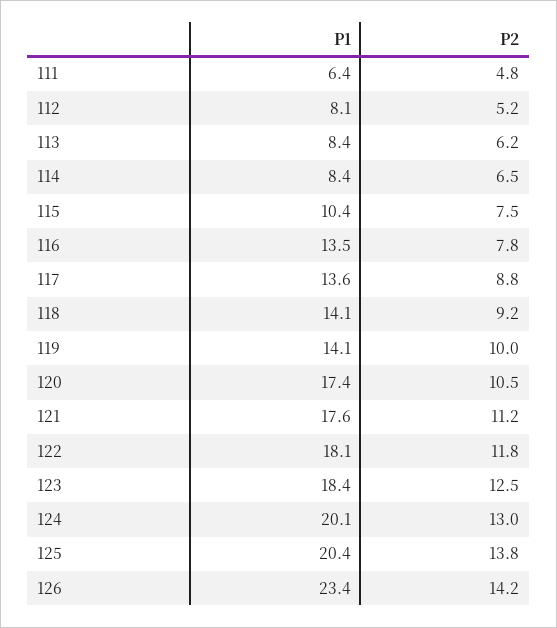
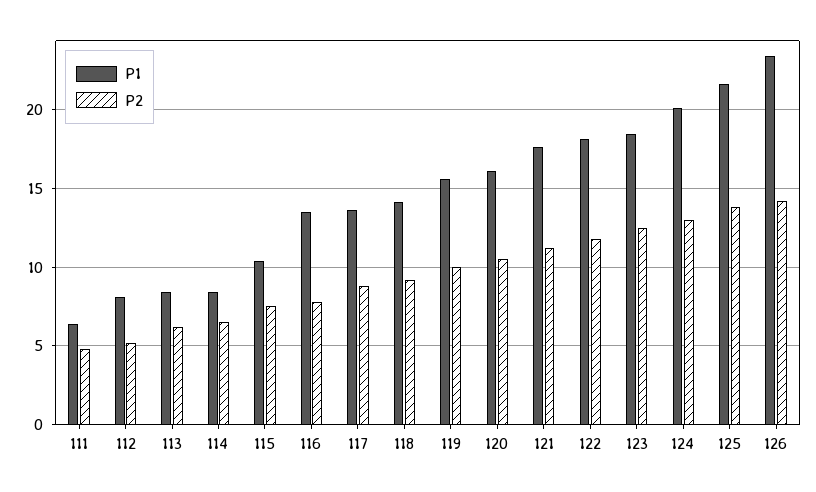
P1, 119: 14.1 -> 15.5
P1, 120: 17.4 -> 16
P1, 125: 20.4 -> 21.5

